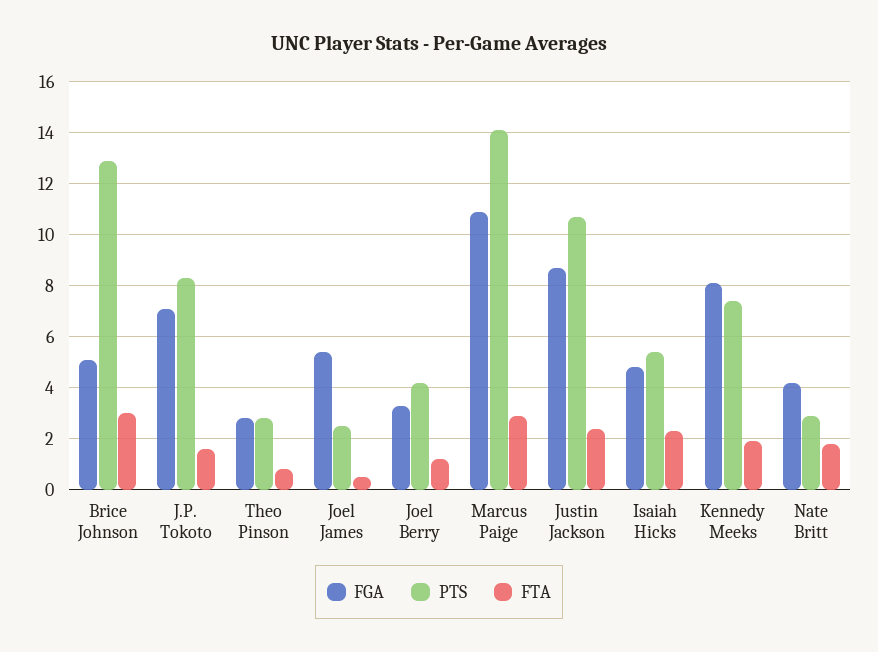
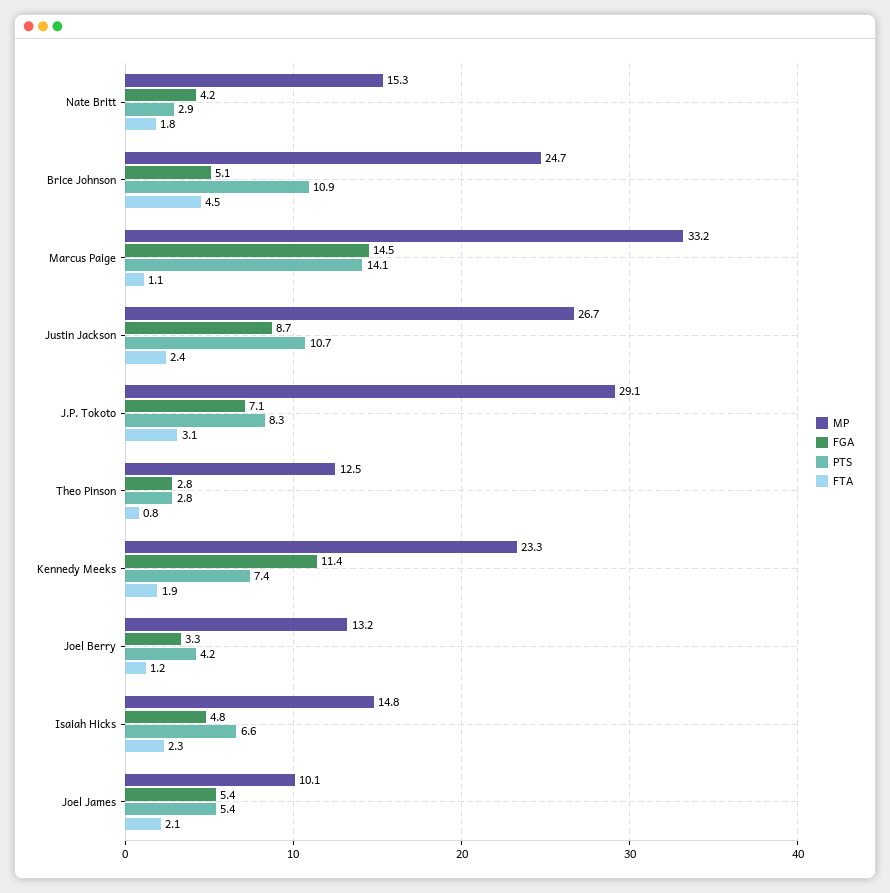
PTS, Brice Johnson: 13 -> 10.9
FTA, Brice Johnson: 3 -> 4.5
FTA, J.P. Tokoto: 1.5 -> 3.1
PTS, Joel James: 2.5 -> 5.4
FTA, Joel James: 0.5 -> 2.1
FGA, Marcus Paige: 11 -> 14.5
FTA, Marcus Paige: 3 -> 1.1
PTS, Isaiah Hicks: 5.5 -> 6.6
FGA, Kennedy Meeks: 8 -> 11.4
MP, Nate Britt: none -> 15.3
MP, Brice Johnson: none -> 24.7
MP, Marcus Paige: none -> 33.2
MP, Justin Jackson: none -> 26.7
MP, J.P. Tokoto: none -> 29.1
MP, Theo Pinson: none -> 12.5
MP, Kennedy Meeks: none -> 23.3
MP, Joel Berry: none -> 13.2
MP, Isaiah Hicks: none -> 14.8
MP, Joel James: none -> 10.1

